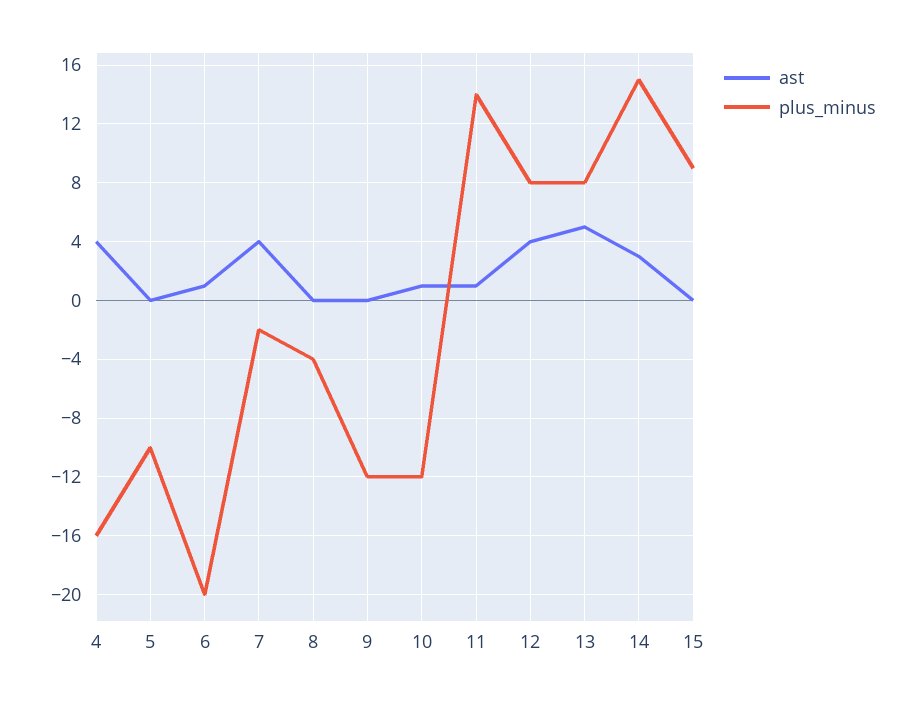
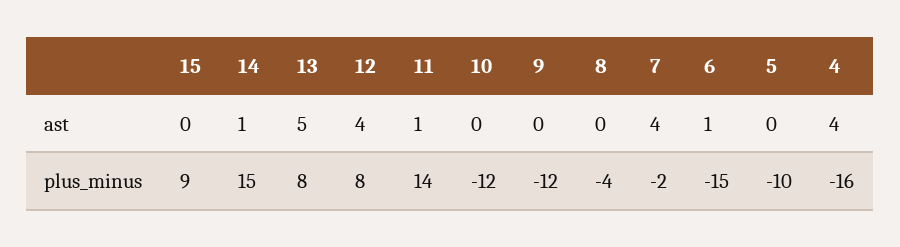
plus_minus, 6: -20 -> -15
ast, 10: 1 -> 0
ast, 14: 3 -> 1

